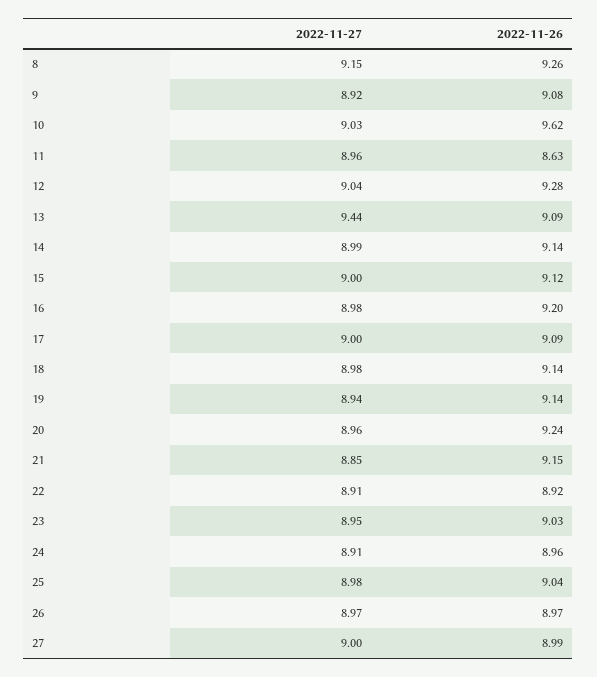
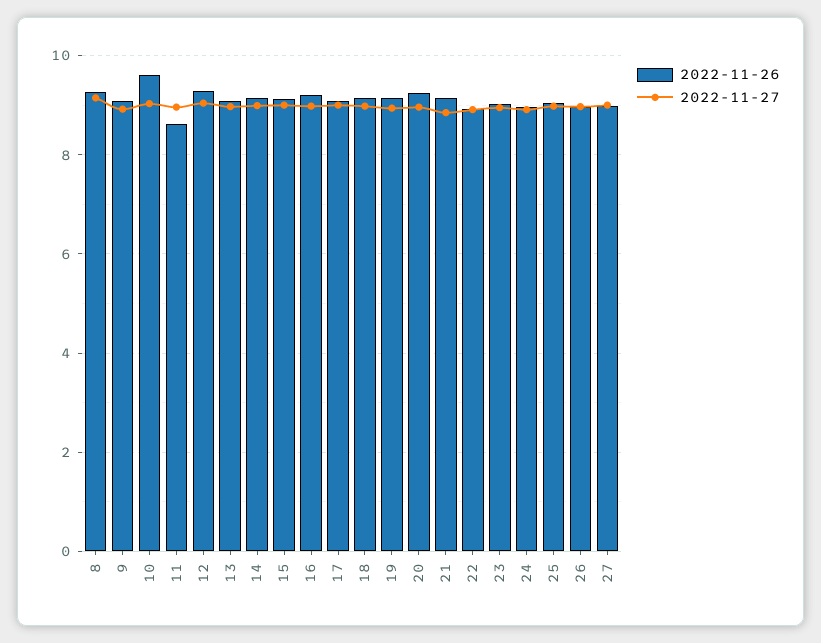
2022-11-27, 13: 9.44 -> 9

